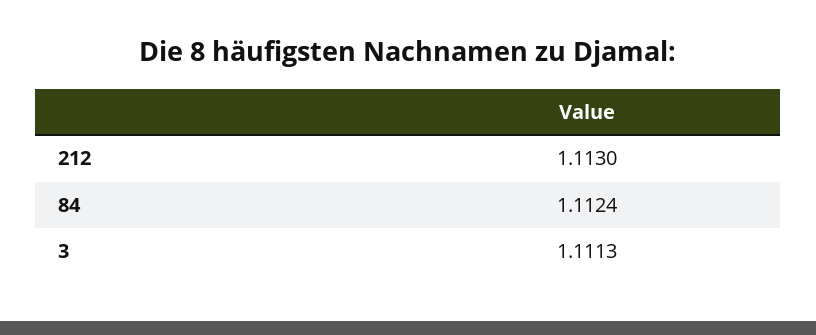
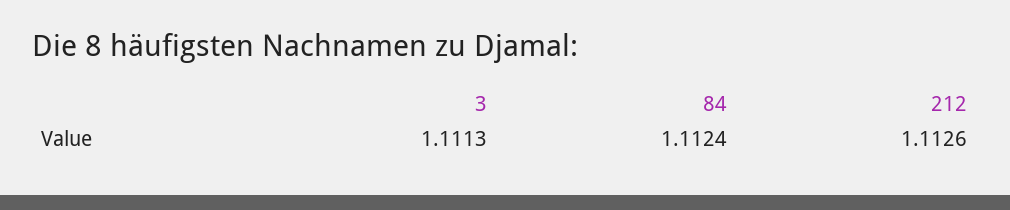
212: 1.113 -> 1.1126

